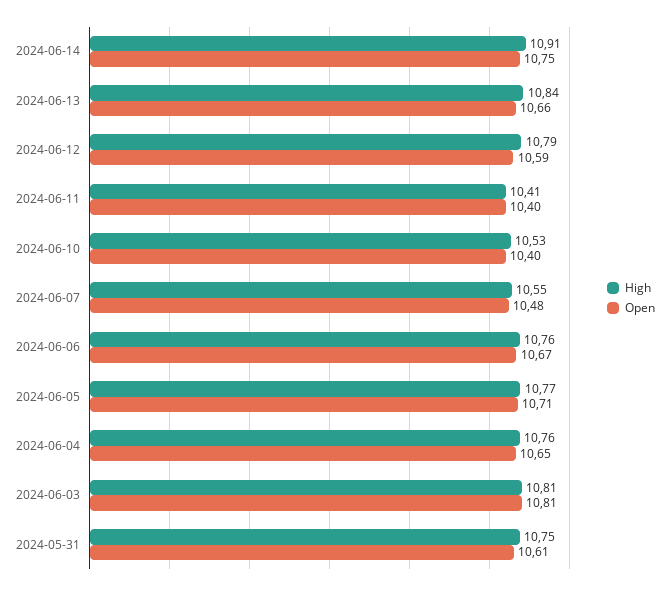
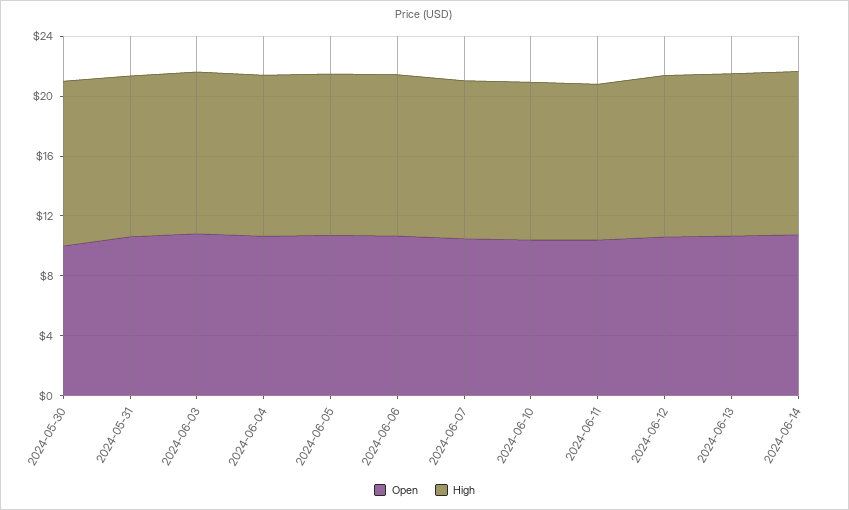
Open, 2024-05-30: none -> 10
High, 2024-05-30: none -> 11

